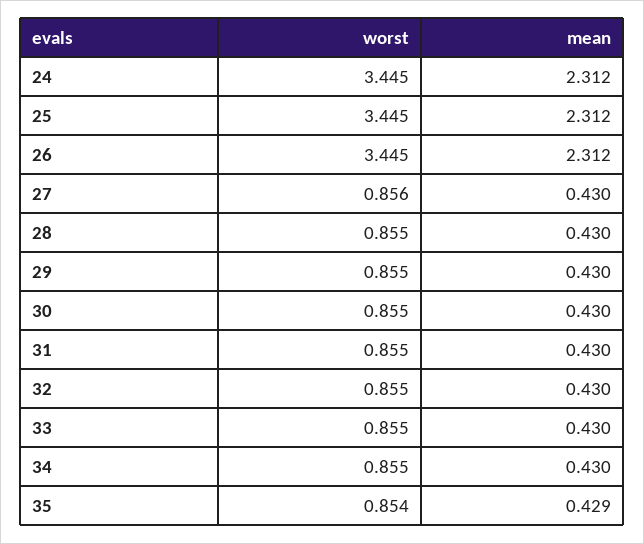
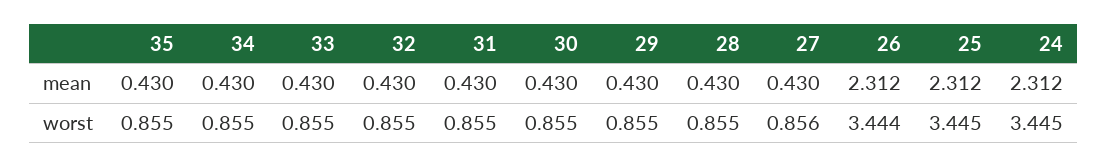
worst, 26: 3.445 -> 3.444
worst, 35: 0.854 -> 0.855
mean, 35: 0.429 -> 0.43

